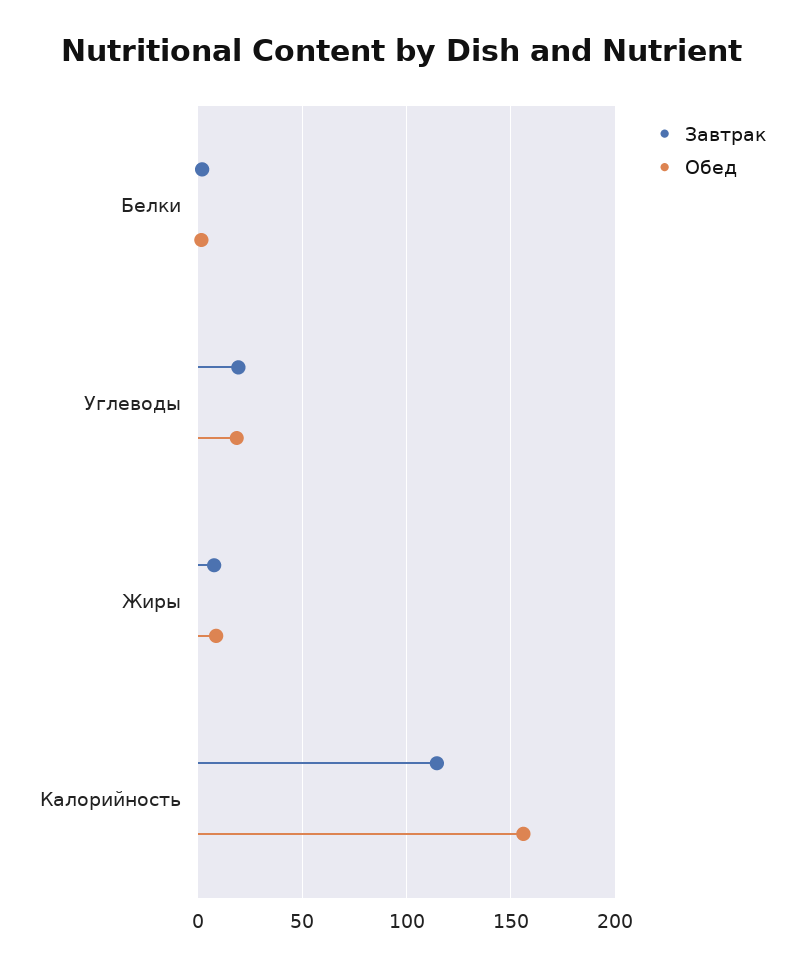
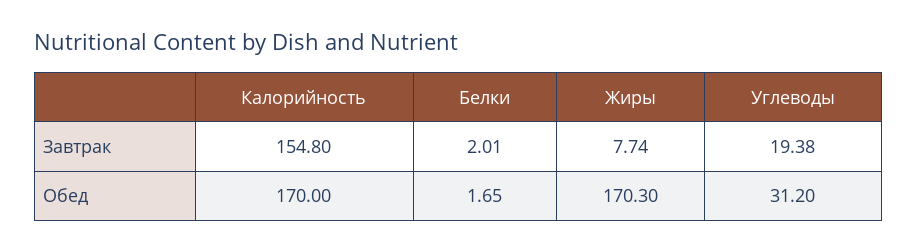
Обед, Углеводы: 20 -> 31.2
Обед, Жиры: 10 -> 170.3
Завтрак, Калорийность: 115 -> 154.8
Обед, Калорийность: 155 -> 170

